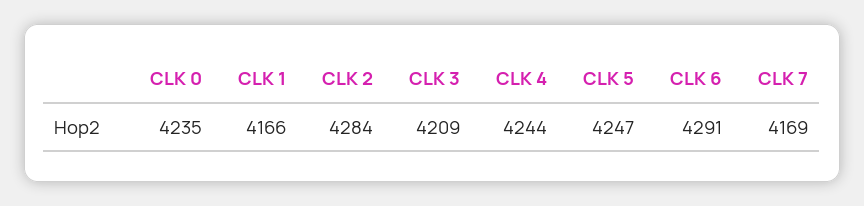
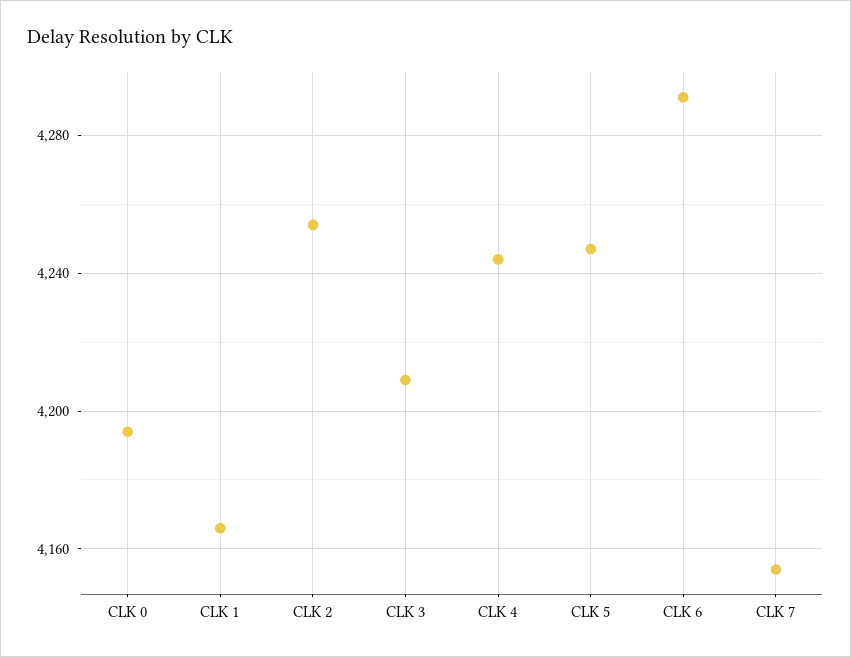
CLK 0: 4235 -> 4195
CLK 2: 4284 -> 4255
CLK 7: 4169 -> 4155

